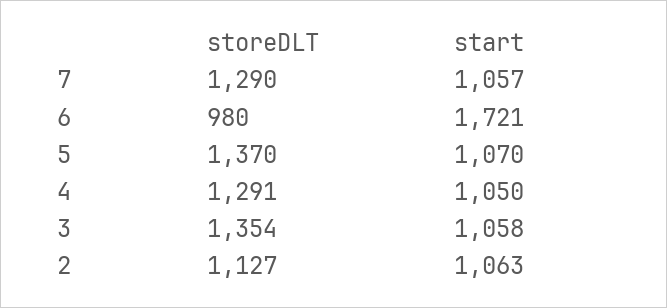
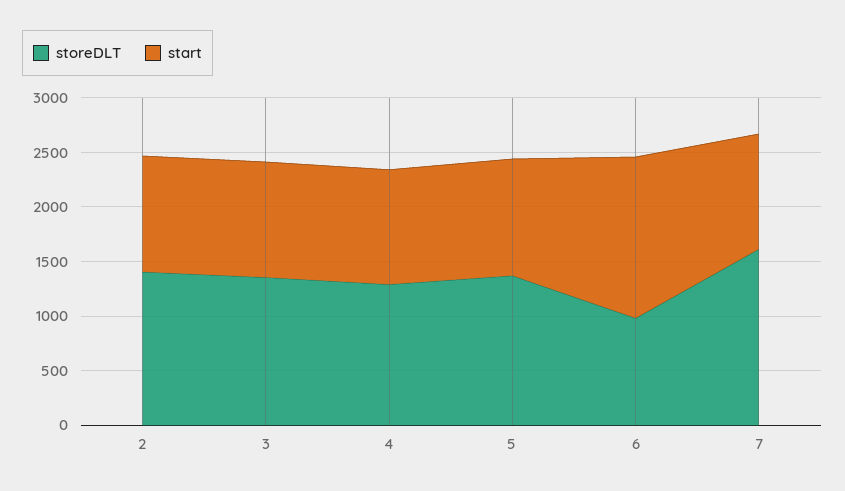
storeDLT, 7: 1290 -> 1600
start, 6: 1721 -> 1500
storeDLT, 2: 1127 -> 1400

